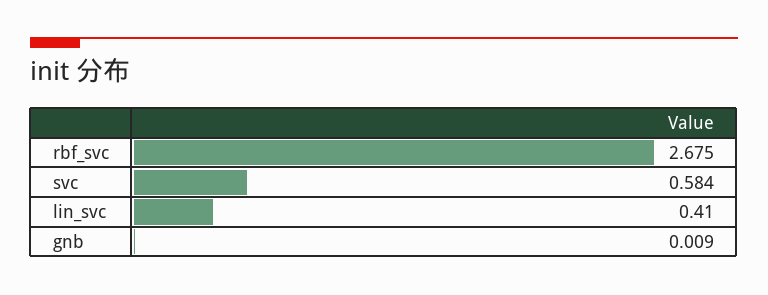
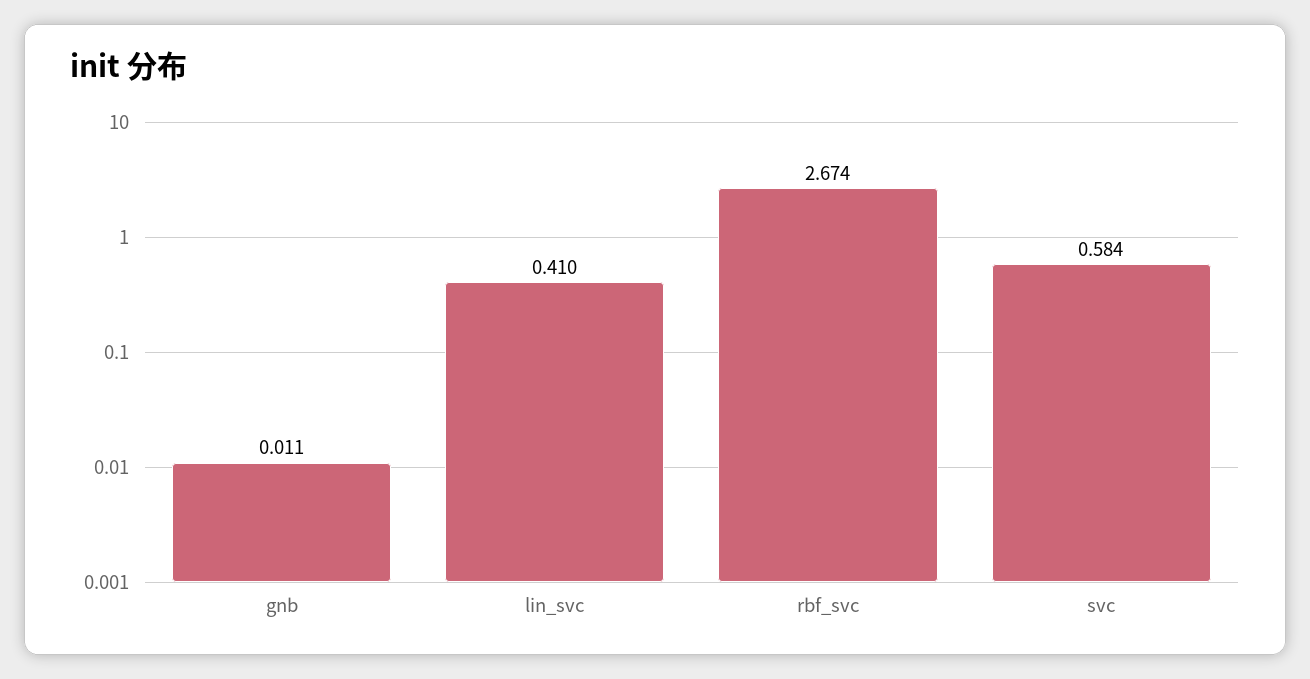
rbf_svc: 2.675 -> 2.674
gnb: 0.009 -> 0.011

